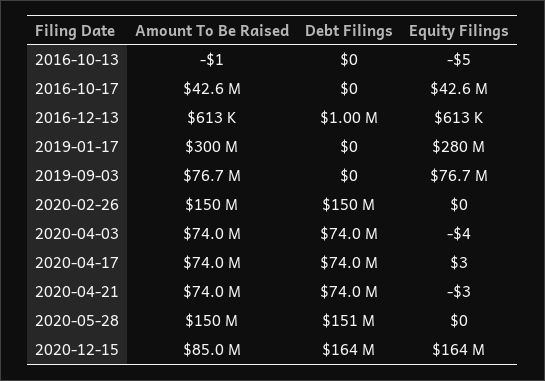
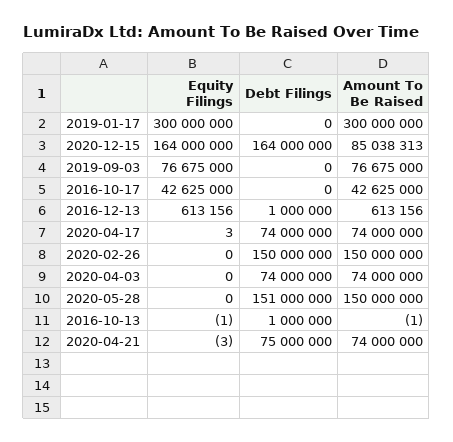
Debt Filings, 2016-10-13: 0 -> 1000000
Equity Filings, 2016-10-13: -5 -> -1
Equity Filings, 2019-01-17: 280000000 -> 300000000
Equity Filings, 2020-04-03: -4 -> 0
Debt Filings, 2020-04-21: 74000000 -> 75000000

